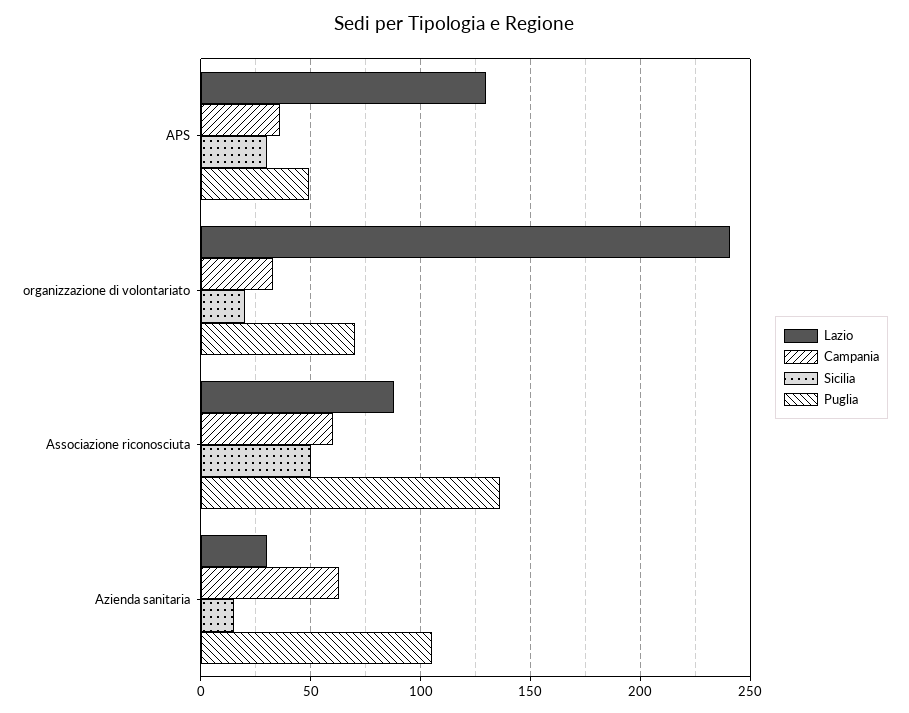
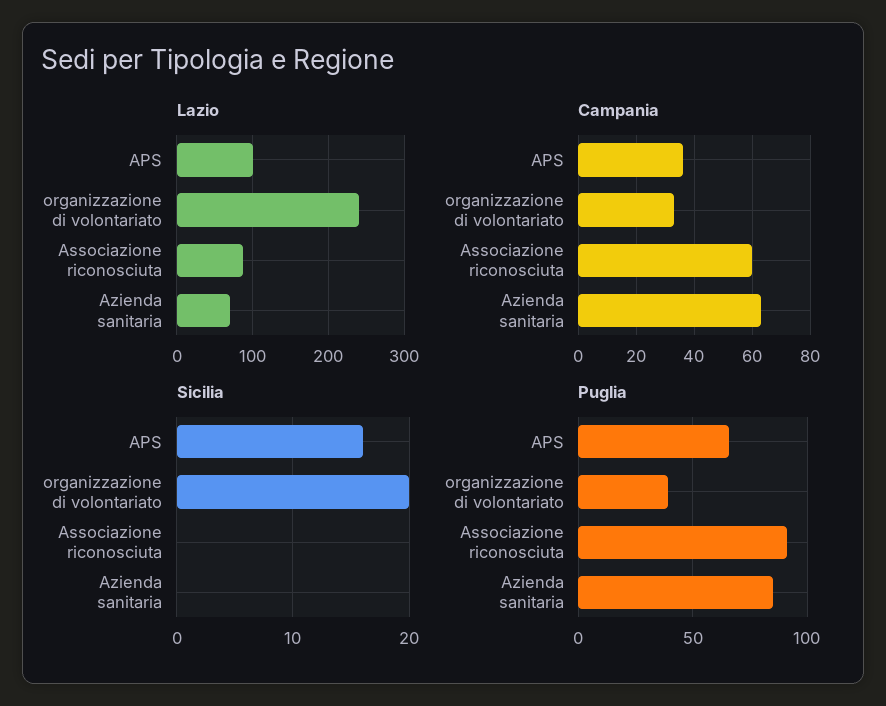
Lazio, APS: 130 -> 100
Sicilia, APS: 30 -> 16
Puglia, APS: 50 -> 65
Puglia, organizzazione di volontariato: 70 -> 40
Sicilia, Associazione riconosciuta: 50 -> 0
Puglia, Associazione riconosciuta: 135 -> 90
Lazio, Azienda sanitaria: 30 -> 70
Sicilia, Azienda sanitaria: 15 -> 0
Puglia, Azienda sanitaria: 105 -> 85

